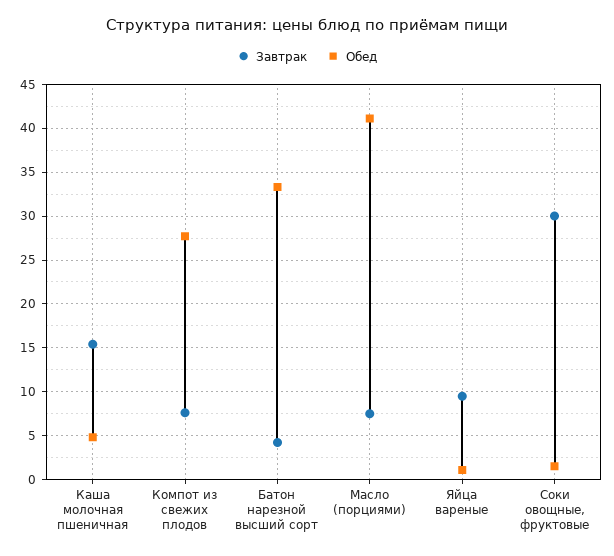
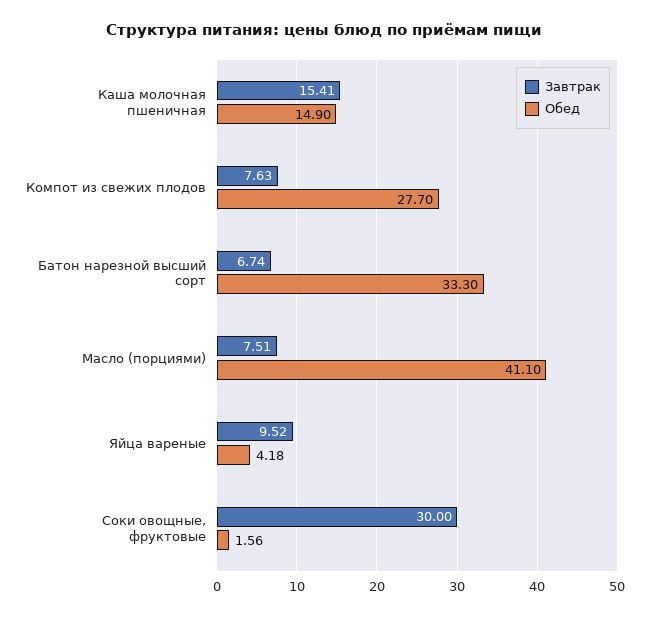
Обед, Каша молочная пшеничная: 5 -> 14.9
Завтрак, Батон нарезной высший сорт: 4 -> 6.74
Обед, Яйца вареные: 1 -> 4.18

